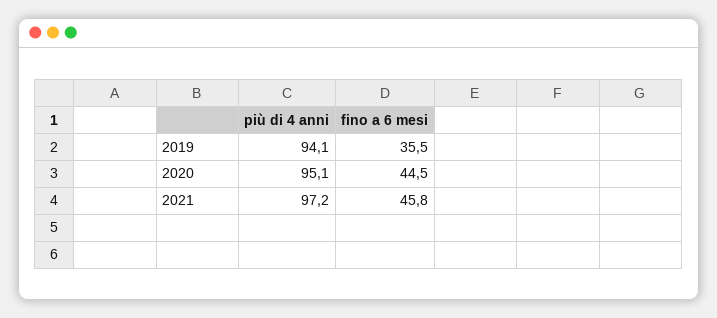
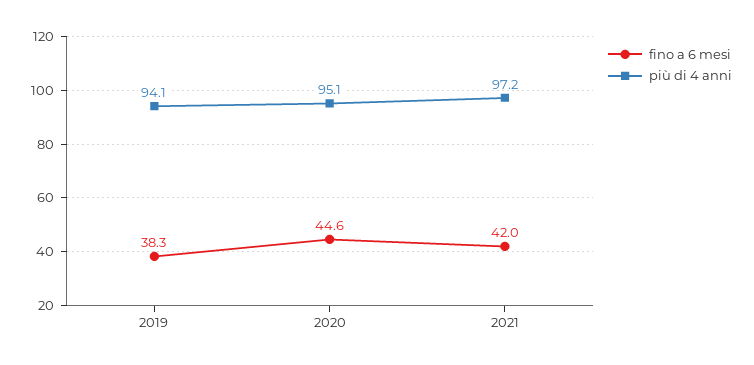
fino a 6 mesi, 2019: 35.5 -> 38.3
fino a 6 mesi, 2020: 44.5 -> 44.6
fino a 6 mesi, 2021: 45.8 -> 42

